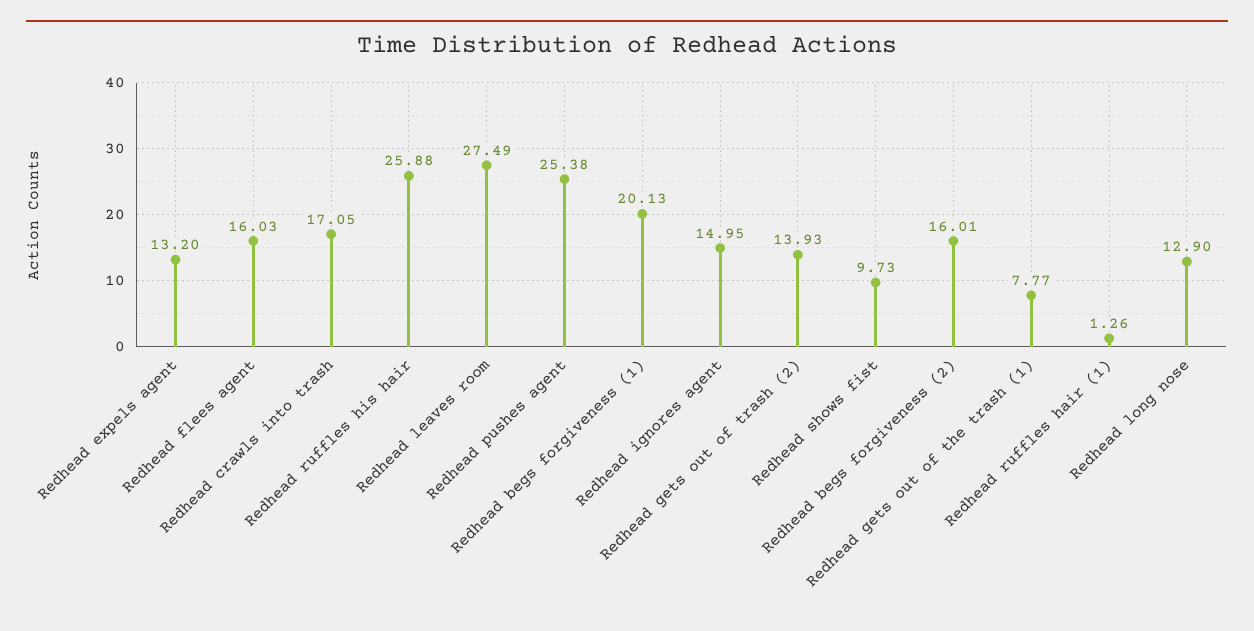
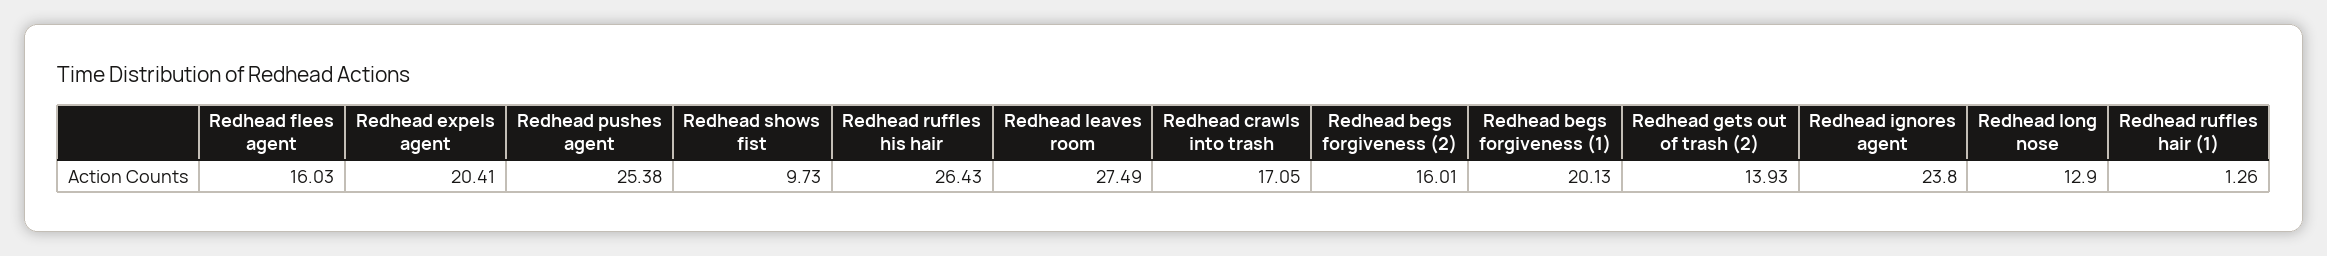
Redhead expels agent: 13.2 -> 20.41
Redhead ruffles his hair: 25.88 -> 26.43
Redhead ignores agent: 14.95 -> 23.8
Redhead gets out of the trash (1): 7.77 -> none

